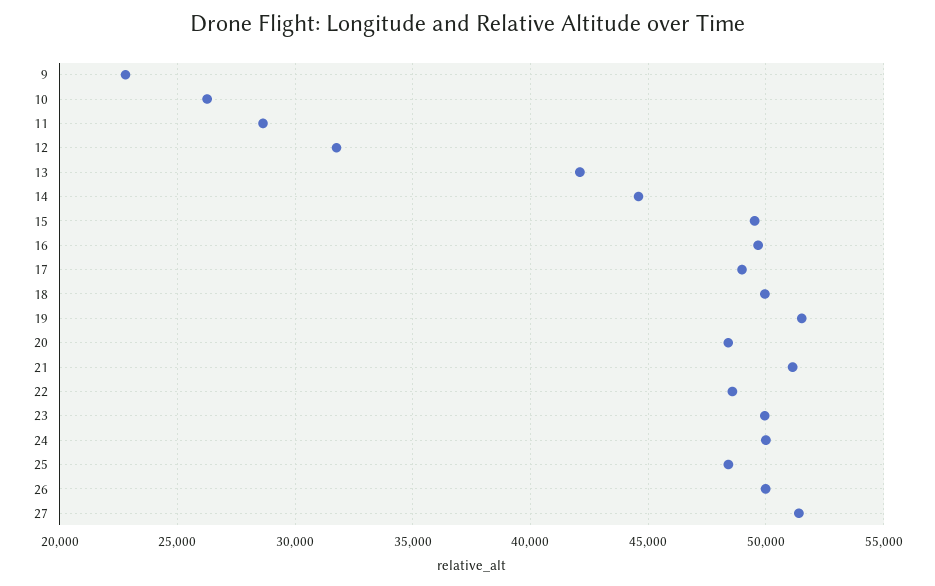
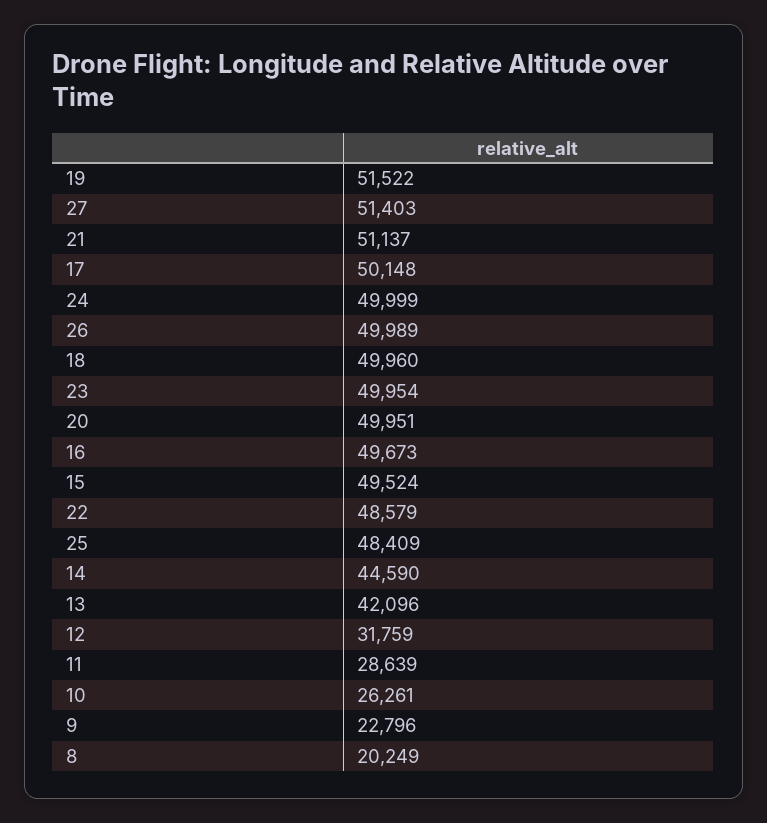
17: 49000 -> 50148
20: 48500 -> 49951
8: none -> 20249

